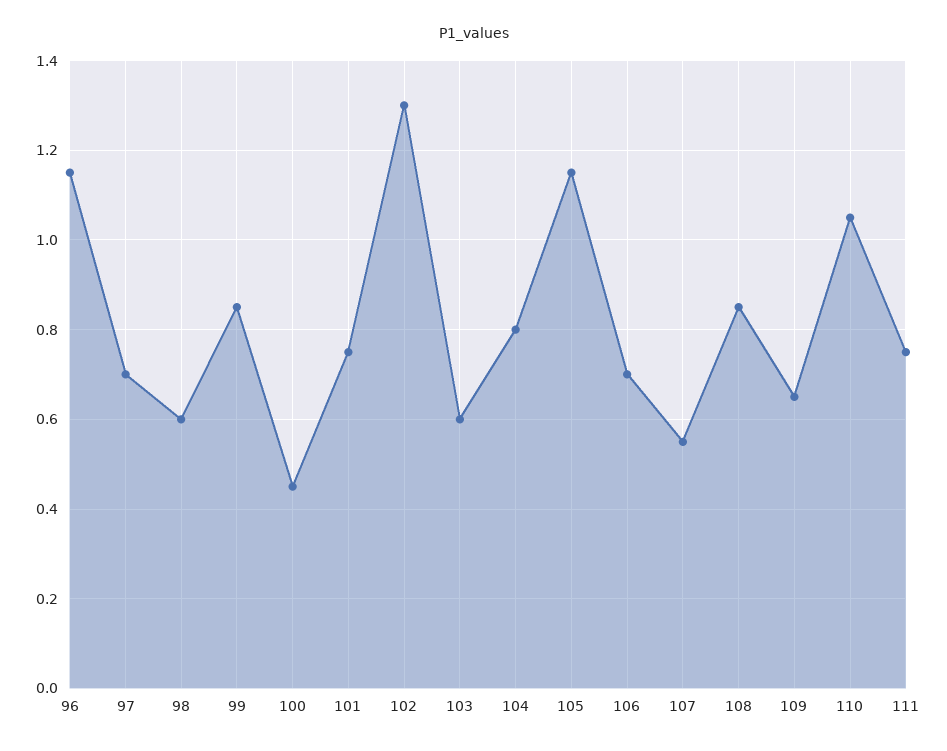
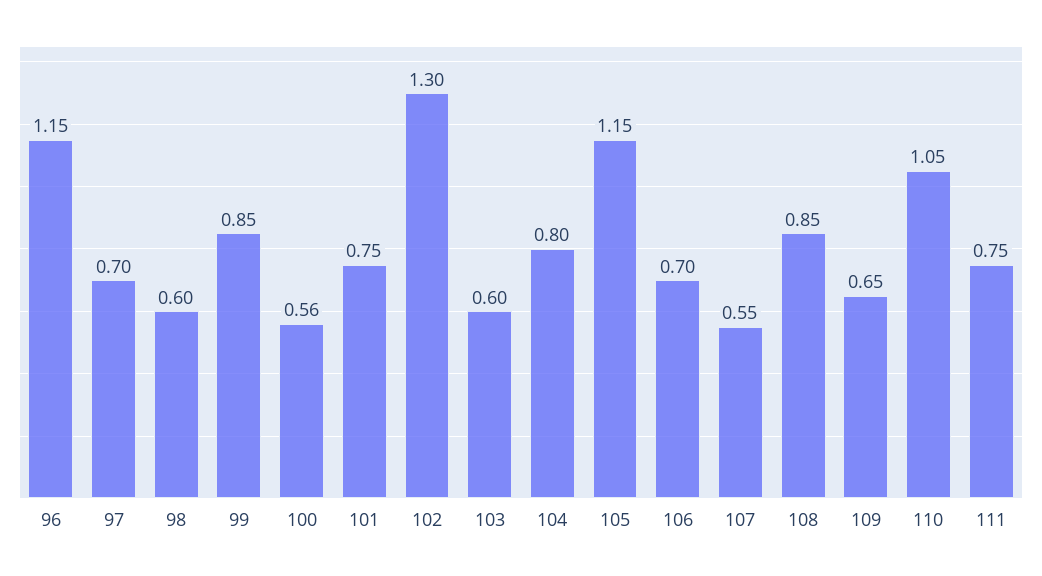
100: 0.45 -> 0.56

